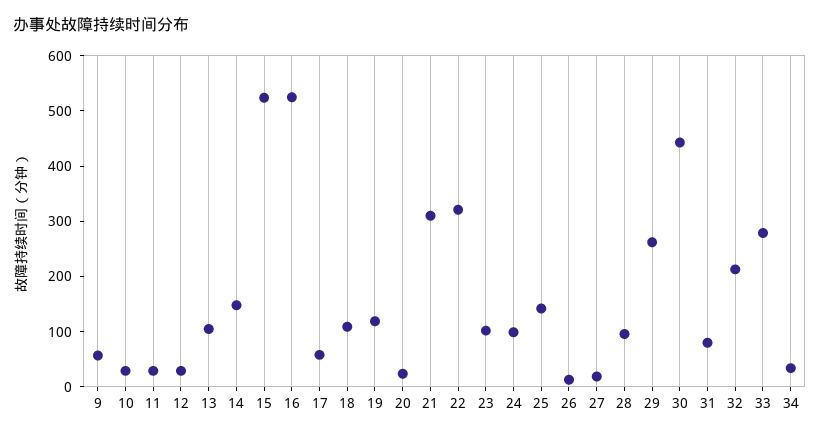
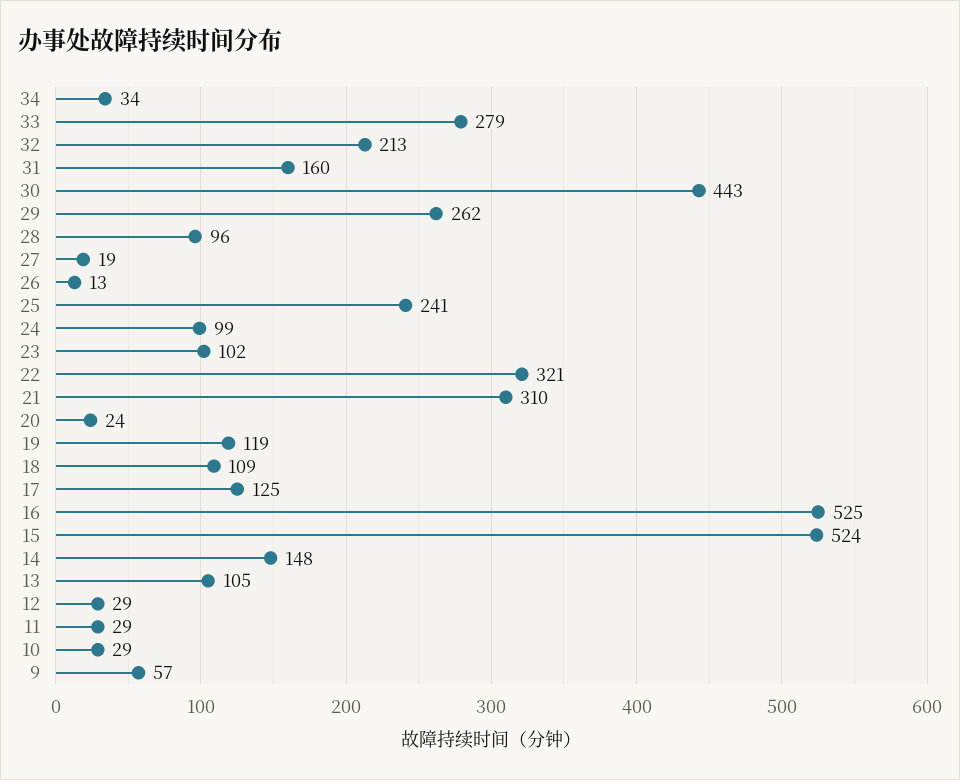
17: 60 -> 125
25: 140 -> 241
31: 80 -> 160

